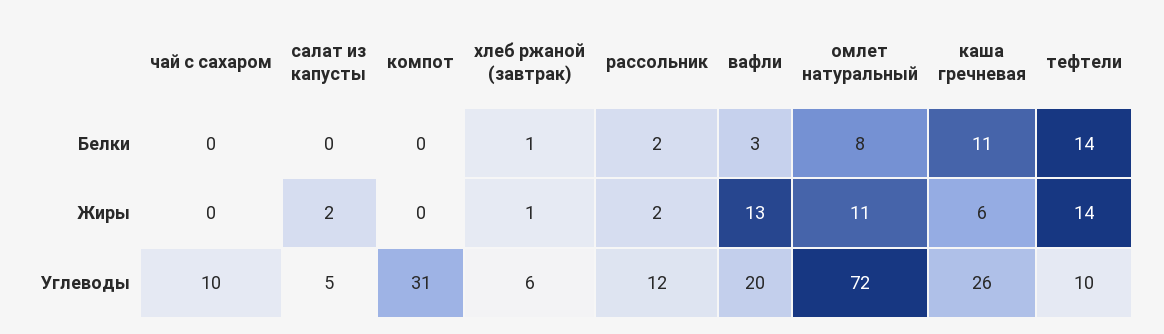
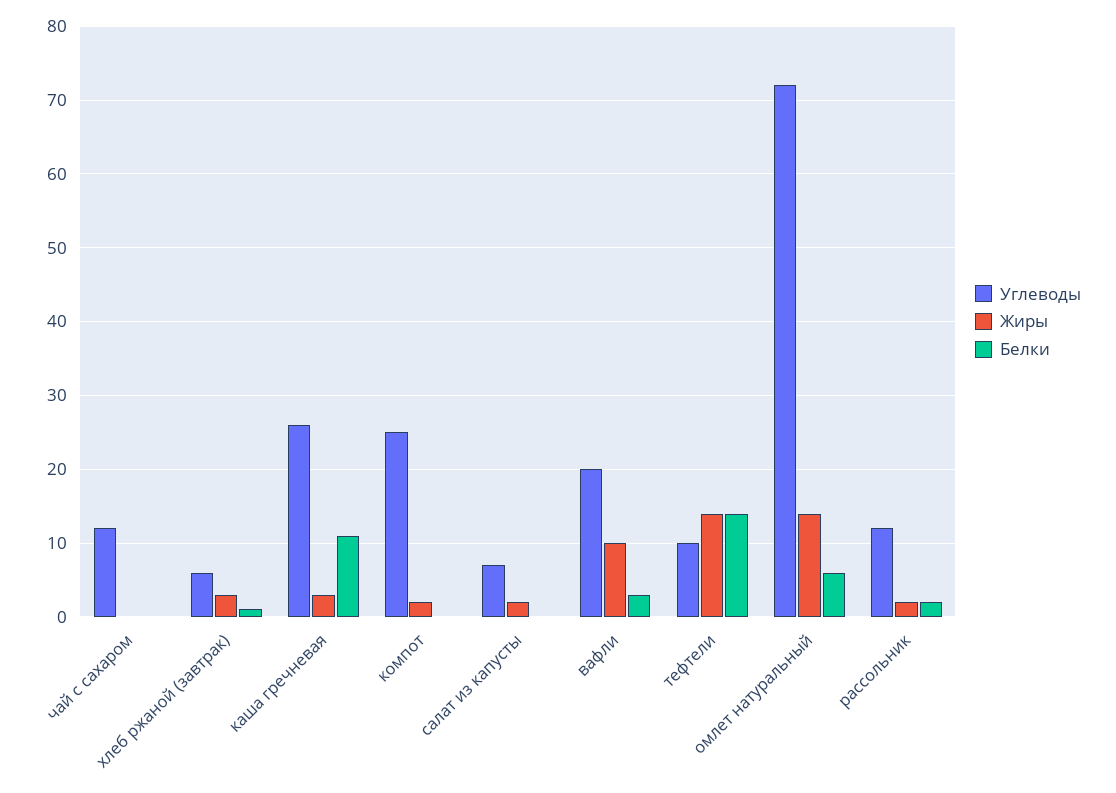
Белки, омлет натуральный: 8 -> 6
Жиры, компот: 0 -> 2
Жиры, хлеб ржаной (завтрак): 1 -> 3
Жиры, вафли: 13 -> 10
Жиры, омлет натуральный: 11 -> 14
Жиры, каша гречневая: 6 -> 3
Углеводы, чай с сахаром: 10 -> 12
Углеводы, салат из капусты: 5 -> 7
Углеводы, компот: 31 -> 25

